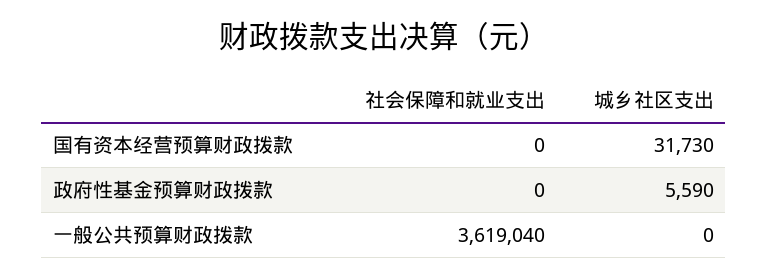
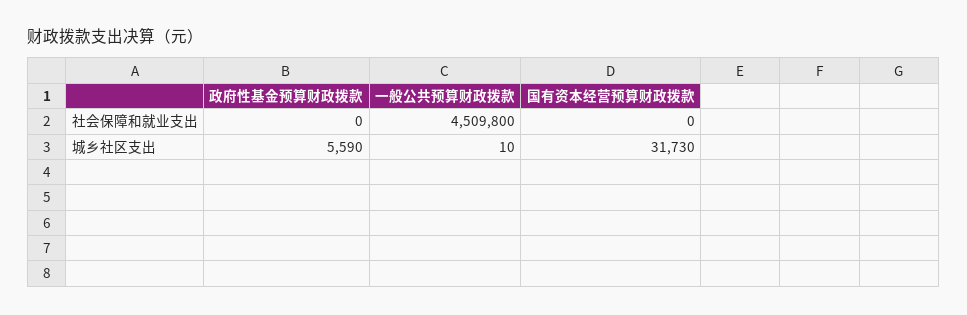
社会保障和就业支出, 一般公共预算财政拨款: 3619040 -> 4509800
城乡社区支出, 一般公共预算财政拨款: 0 -> 10

